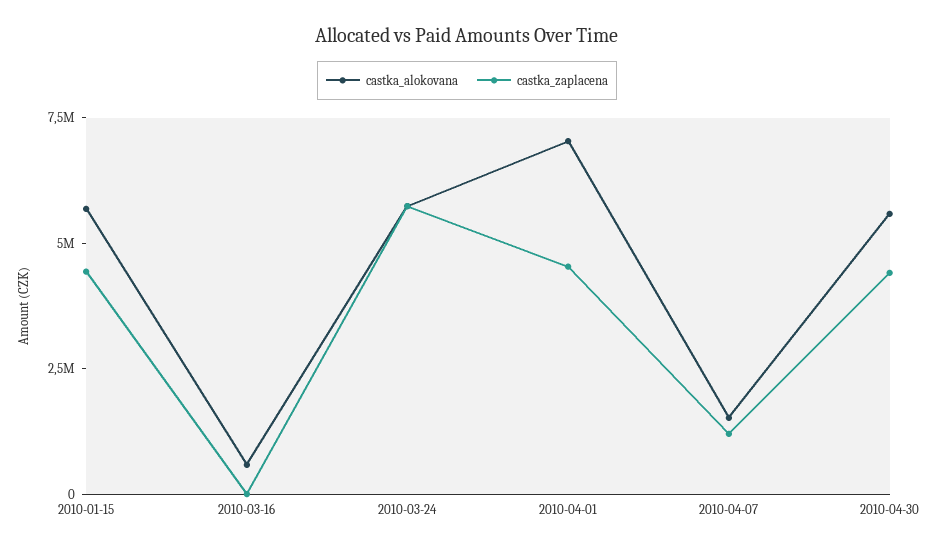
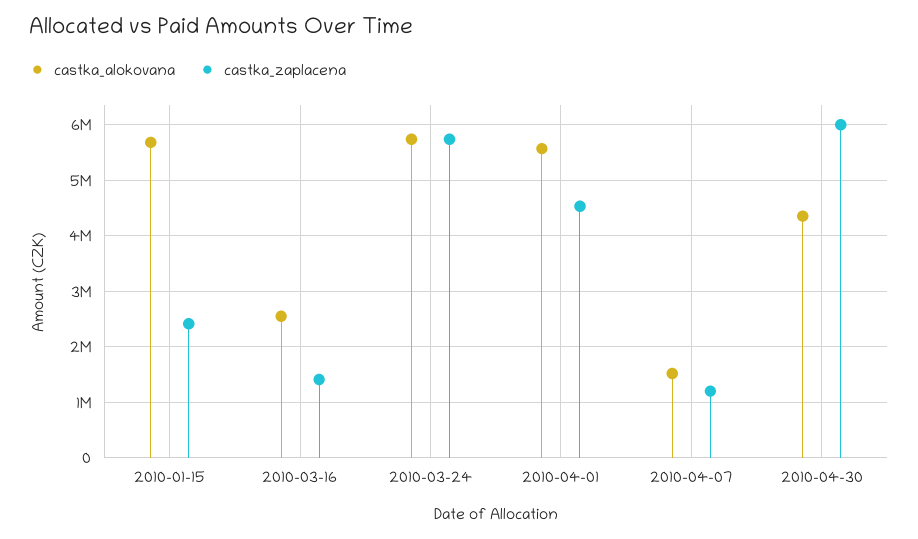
castka_zaplacena, 2010-01-15: 4500000 -> 2400000
castka_alokovana, 2010-03-16: 500000 -> 2600000
castka_zaplacena, 2010-03-16: 0 -> 1400000
castka_alokovana, 2010-04-01: 7000000 -> 5600000
castka_alokovana, 2010-04-30: 5500000 -> 4400000
castka_zaplacena, 2010-04-30: 4500000 -> 6000000

